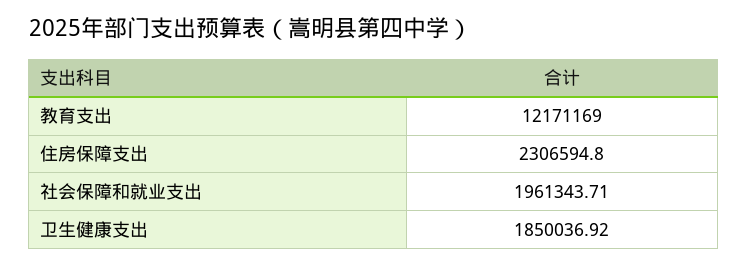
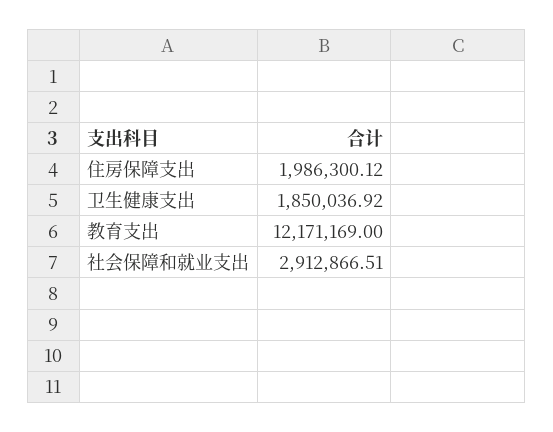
住房保障支出: 2306594.8 -> 1986300.12
社会保障和就业支出: 1961343.71 -> 2912866.51

